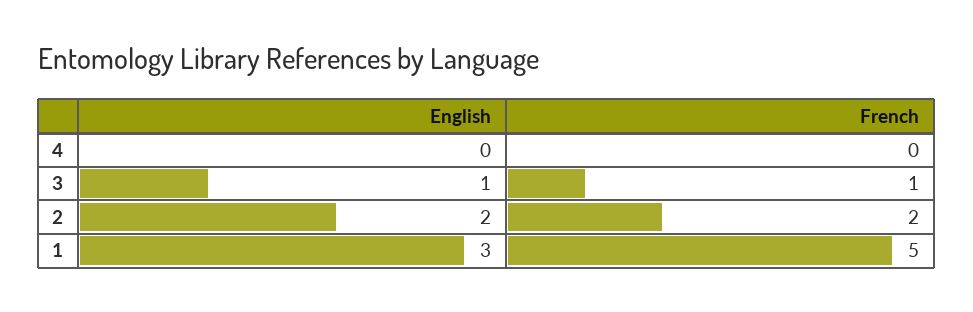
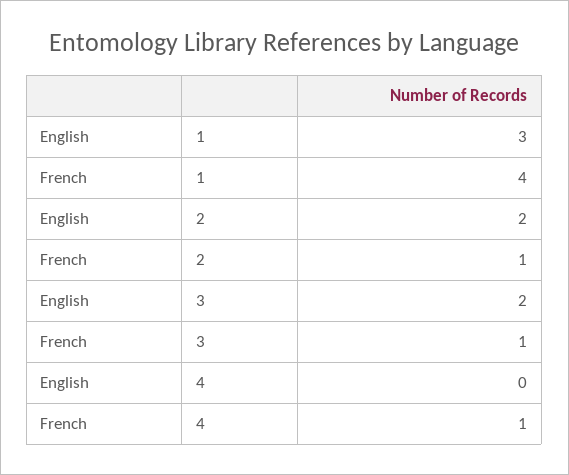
French, 4: 0 -> 1
English, 3: 1 -> 2
French, 2: 2 -> 1
French, 1: 5 -> 4

